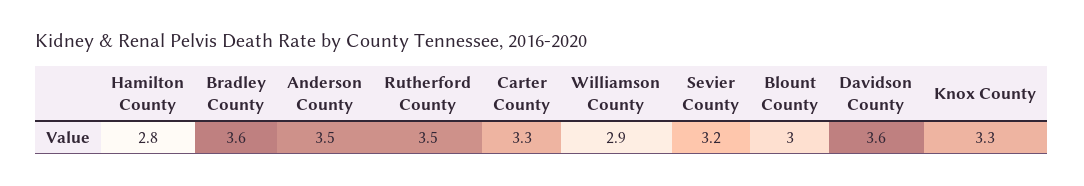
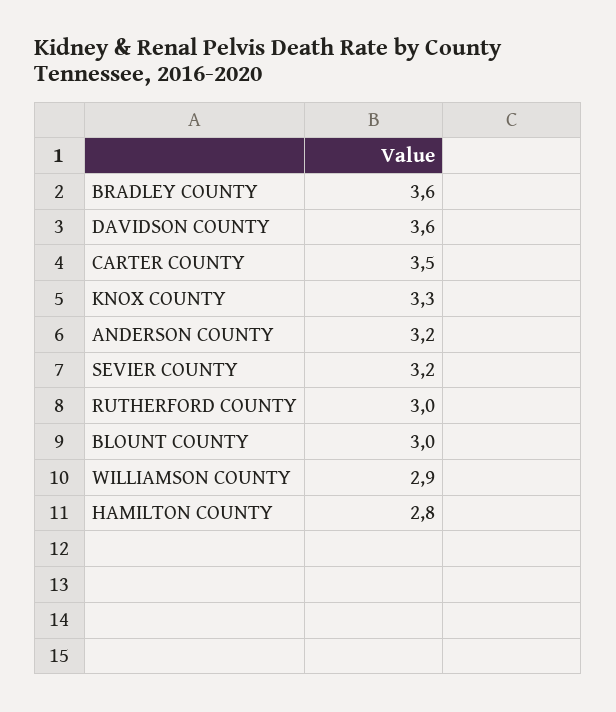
Anderson County: 3.5 -> 3.2
Rutherford County: 3.5 -> 3
Carter County: 3.3 -> 3.5

